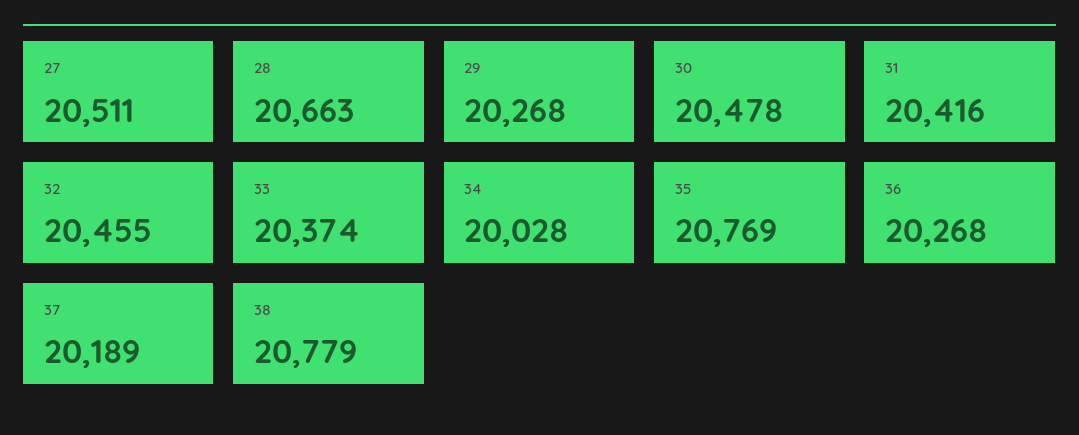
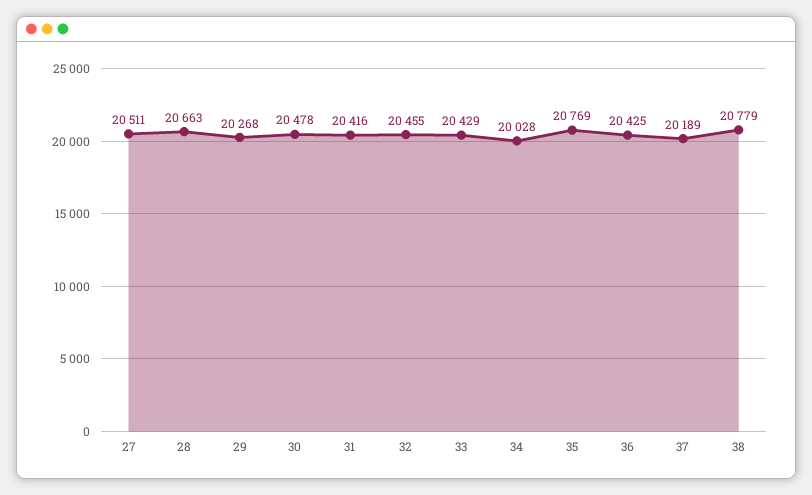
33: 20374 -> 20429
36: 20268 -> 20425

